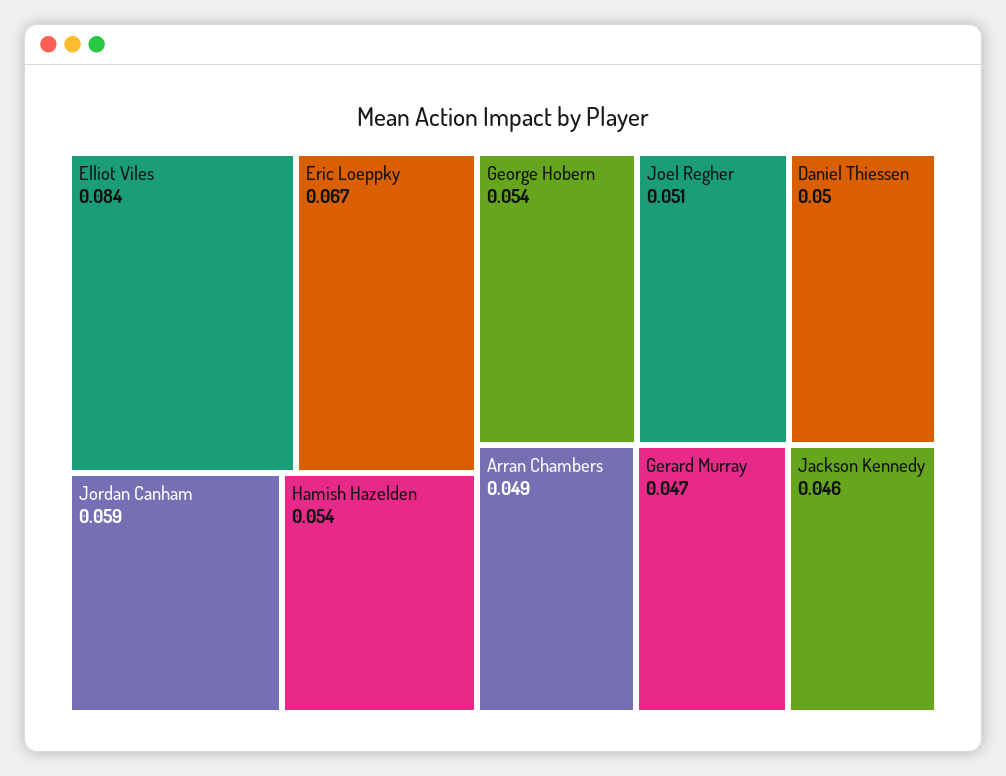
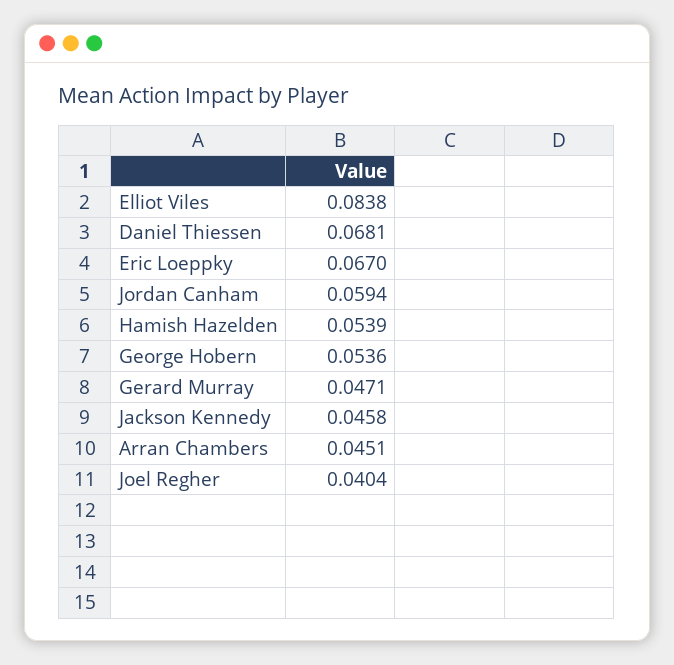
Joel Regher: 0.051 -> 0.0404
Daniel Thiessen: 0.05 -> 0.0681
Arran Chambers: 0.049 -> 0.0451

